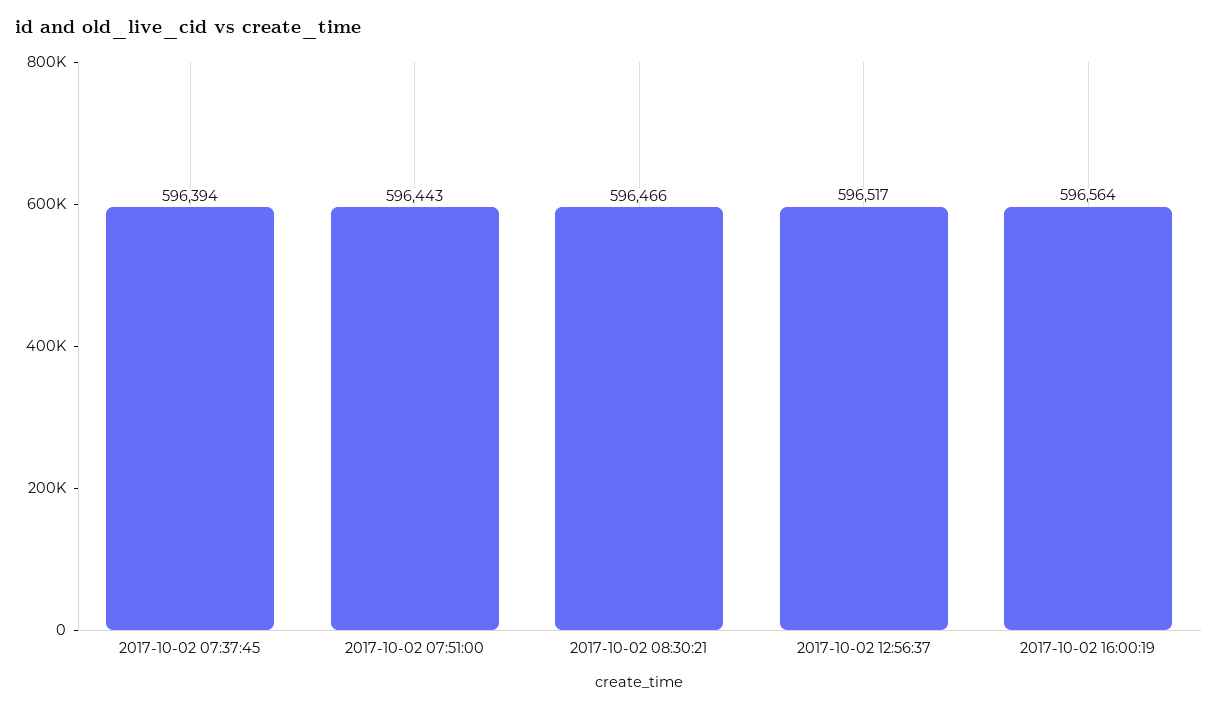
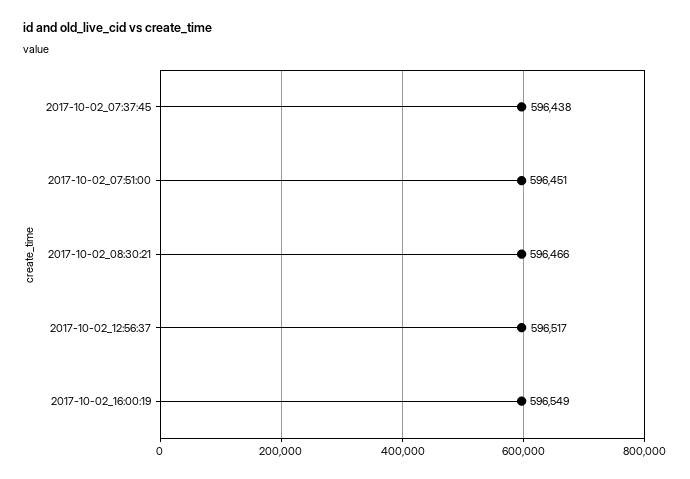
2017-10-02 07:37:45: 596394 -> 596438
2017-10-02 07:51:00: 596443 -> 596451
2017-10-02 16:00:19: 596564 -> 596549

